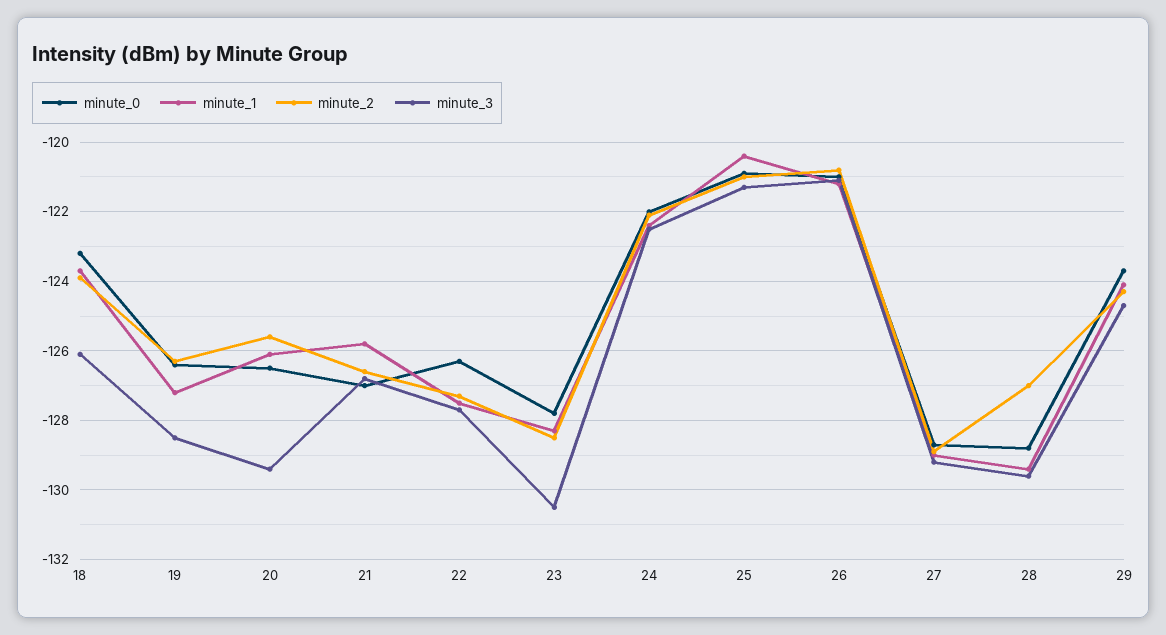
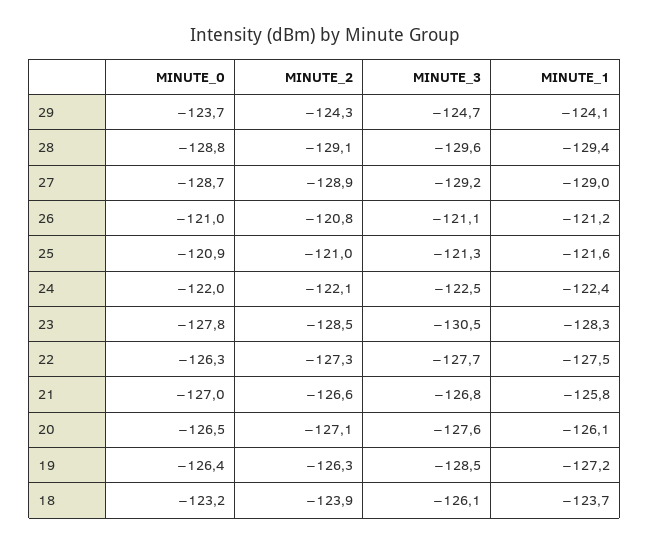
minute_2, 20: -125.5 -> -127.1
minute_3, 20: -129.5 -> -127.6
minute_1, 25: -120.5 -> -121.6
minute_2, 28: -127 -> -129.1

